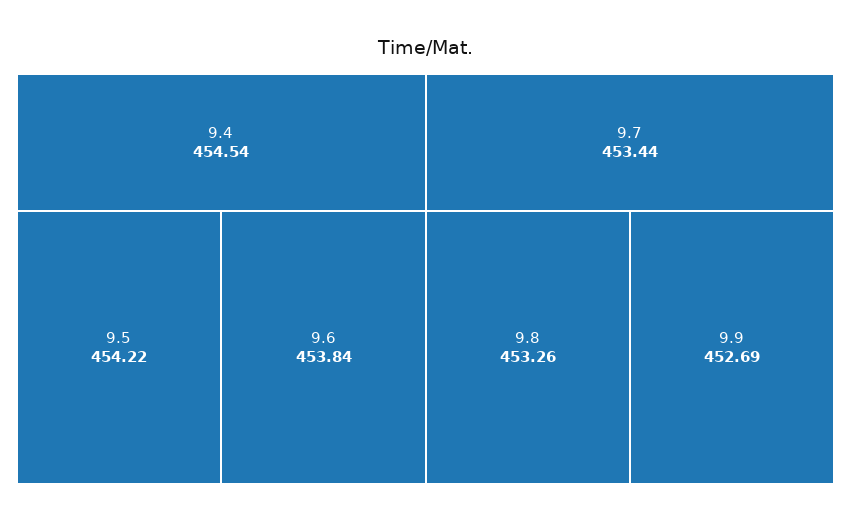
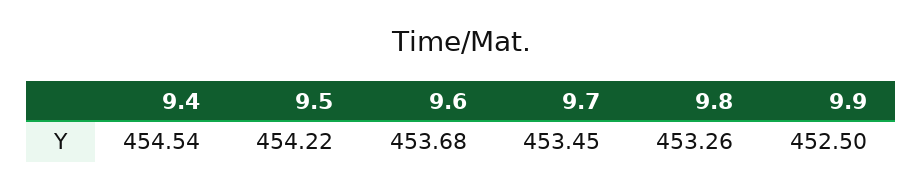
9.6: 453.84 -> 453.68
9.7: 453.44 -> 453.45
9.9: 452.69 -> 452.5

